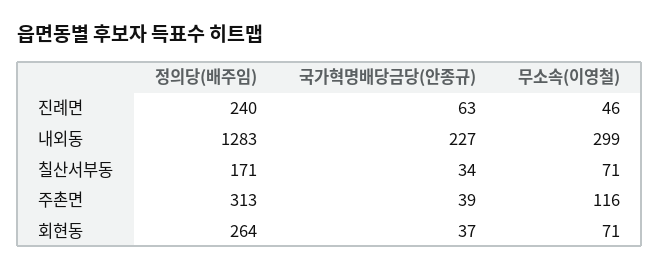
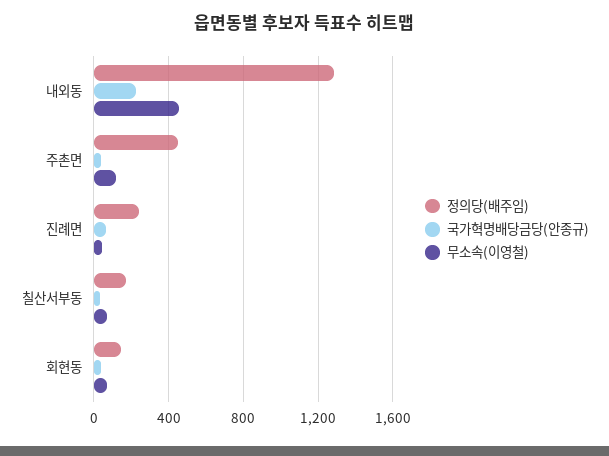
무소속(이영철), 내외동: 299 -> 450
정의당(배주임), 주촌면: 313 -> 450
정의당(배주임), 회현동: 264 -> 150

